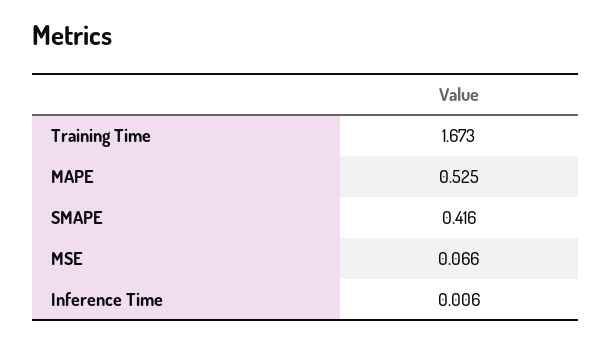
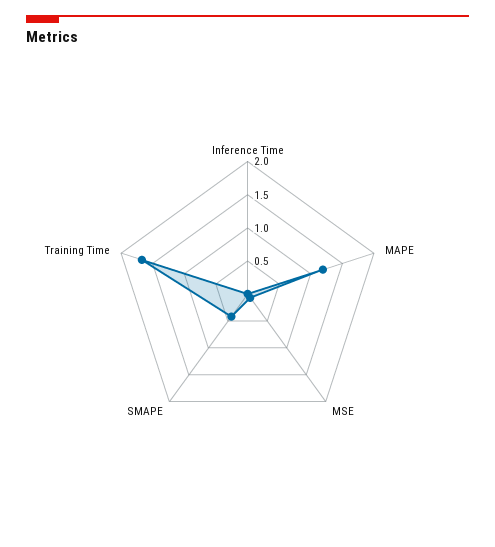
MAPE: 0.525 -> 1.25

